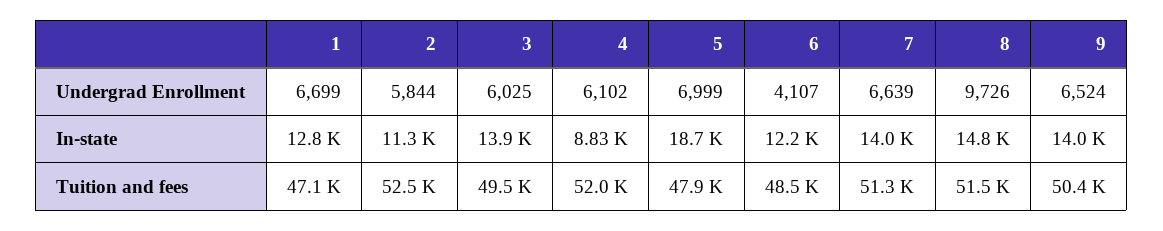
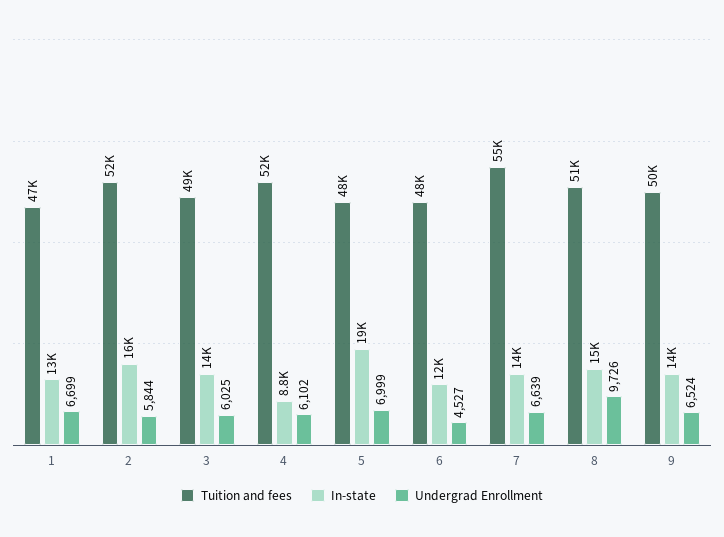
Undergrad Enrollment, 6: 4107 -> 4527
In-state, 2: 11300 -> 16000
Tuition and fees, 7: 51300 -> 55000

